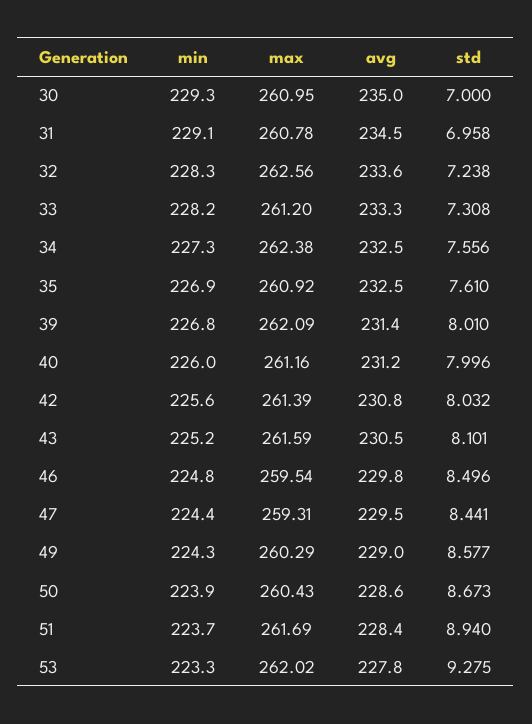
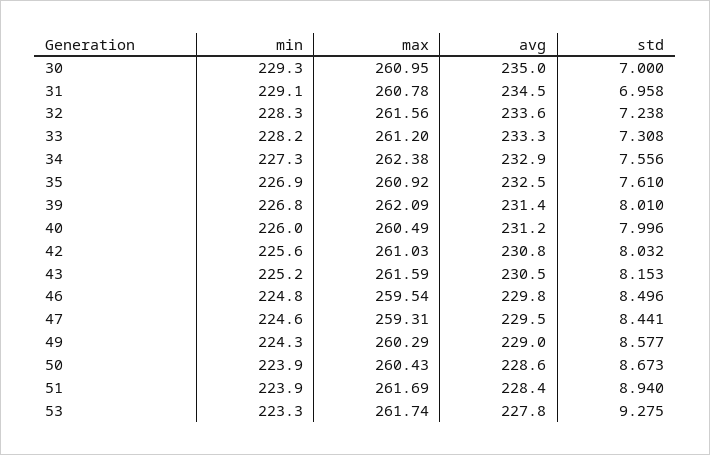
max, 32: 262.56 -> 261.56
avg, 34: 232.5 -> 232.9
max, 40: 261.16 -> 260.49
max, 42: 261.39 -> 261.03
std, 43: 8.101 -> 8.153
min, 47: 224.4 -> 224.6
min, 51: 223.7 -> 223.9
max, 53: 262.02 -> 261.74

